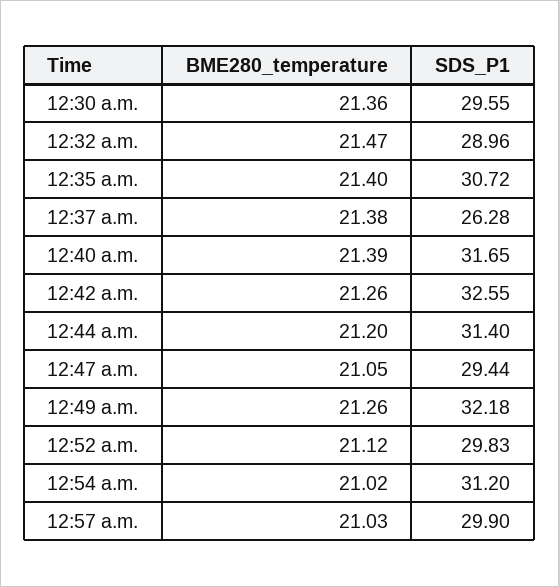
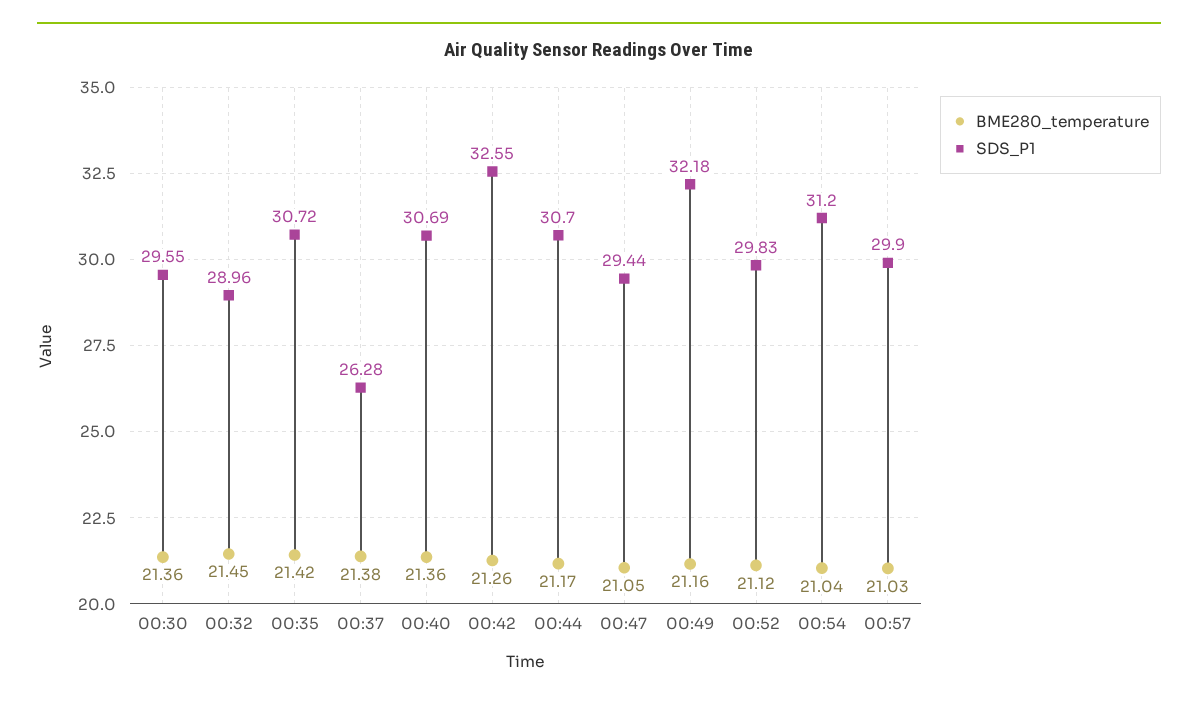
BME280_temperature, 12:32 a.m.: 21.47 -> 21.45
BME280_temperature, 12:35 a.m.: 21.4 -> 21.42
BME280_temperature, 12:40 a.m.: 21.39 -> 21.36
SDS_P1, 12:40 a.m.: 31.65 -> 30.69
BME280_temperature, 12:44 a.m.: 21.2 -> 21.17
SDS_P1, 12:44 a.m.: 31.4 -> 30.7
BME280_temperature, 12:49 a.m.: 21.26 -> 21.16
BME280_temperature, 12:54 a.m.: 21.02 -> 21.04

